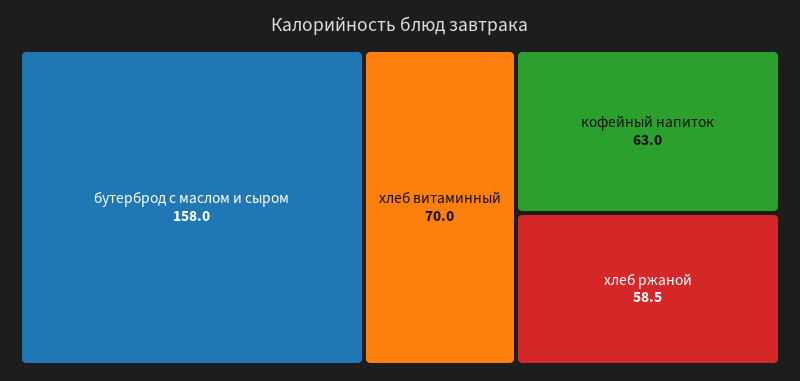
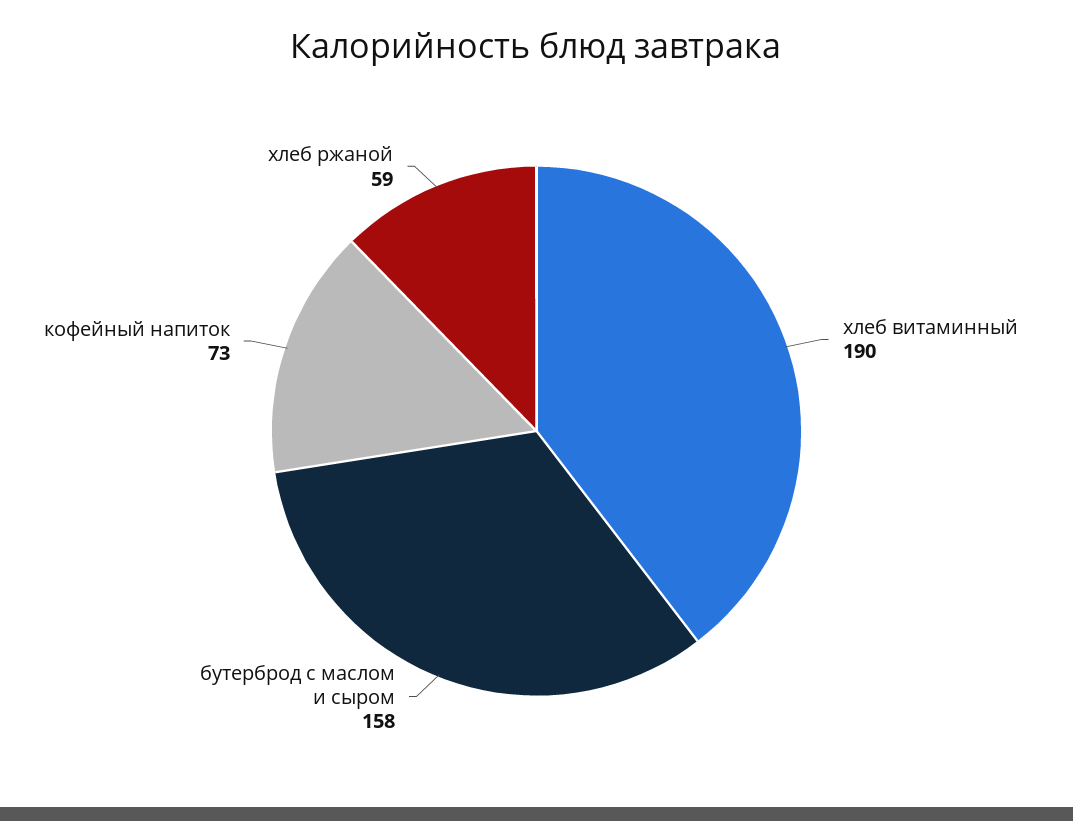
хлеб витаминный: 70 -> 190
кофейный напиток: 63 -> 73

